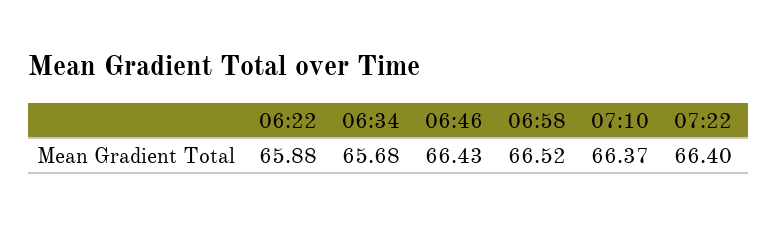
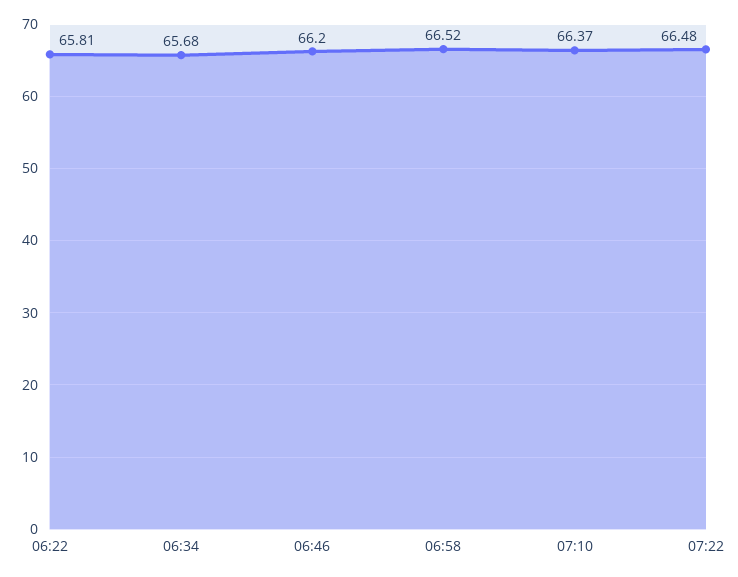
06:22: 65.88 -> 65.81
06:46: 66.43 -> 66.2
07:22: 66.4 -> 66.48

